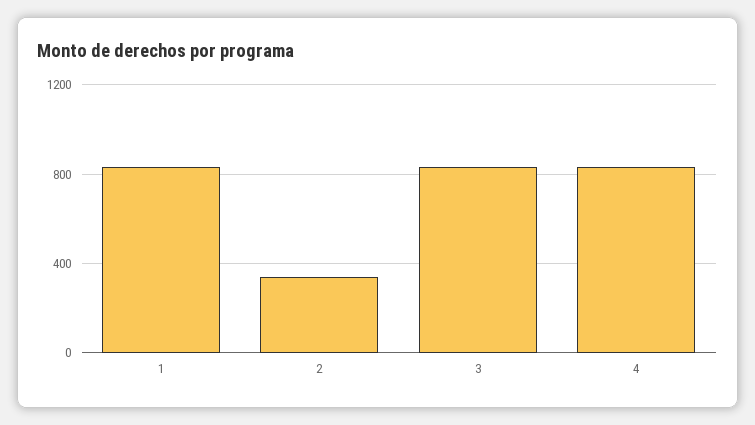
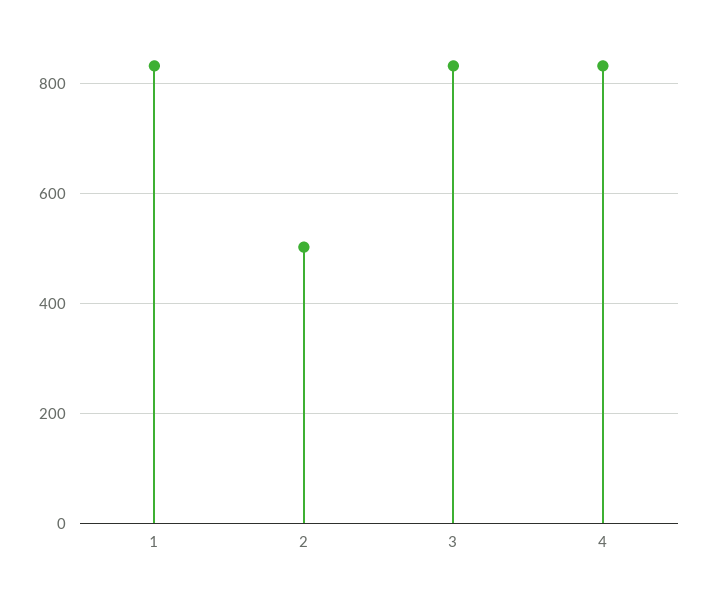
2: 350 -> 500

